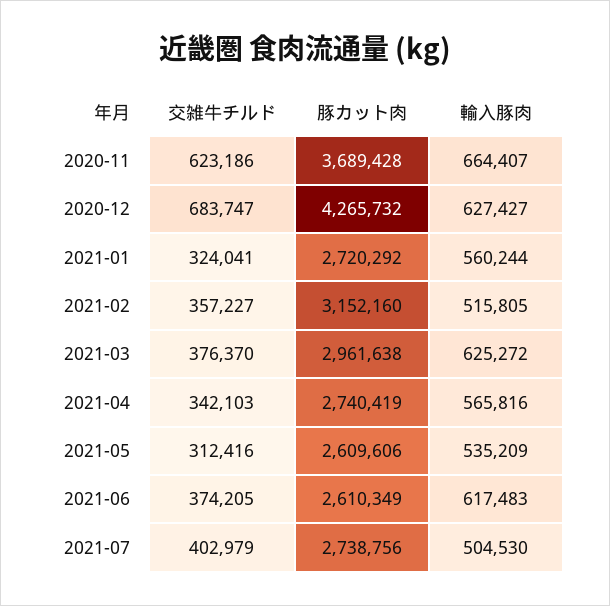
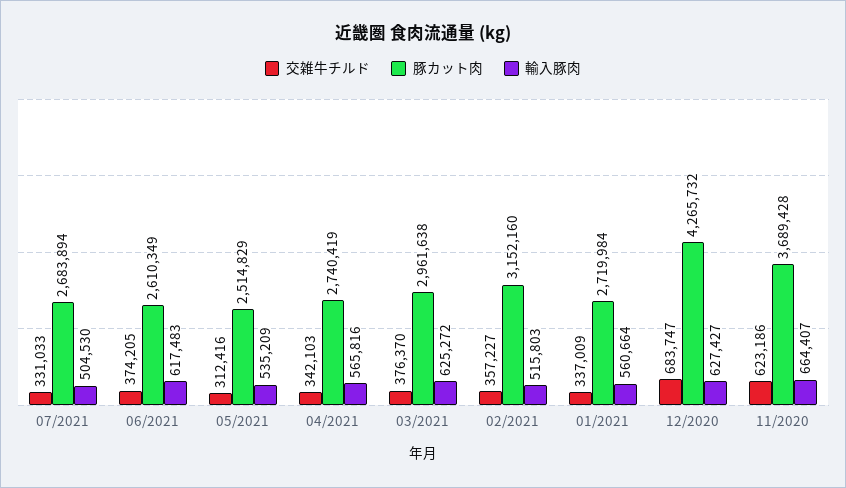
交雑牛チルド, 2021-01: 324041 -> 337009
豚カット肉, 2021-01: 2720292 -> 2719984
輸入豚肉, 2021-01: 560244 -> 560664
輸入豚肉, 2021-02: 515805 -> 515803
豚カット肉, 2021-05: 2609606 -> 2514829
交雑牛チルド, 2021-07: 402979 -> 331033
豚カット肉, 2021-07: 2738756 -> 2683894

